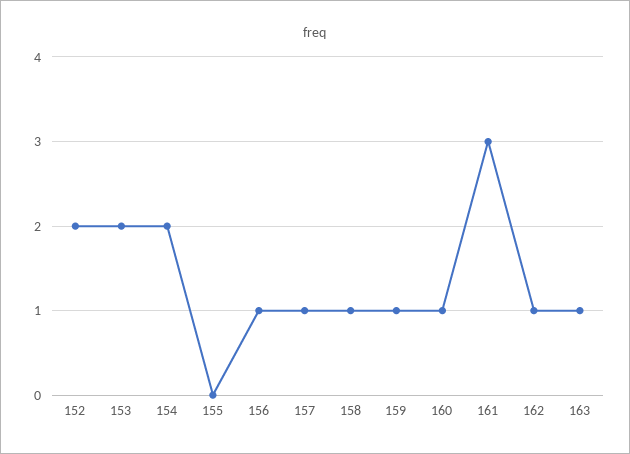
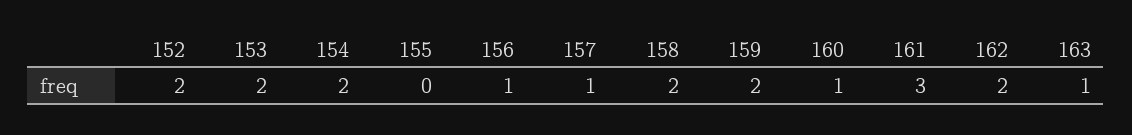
158: 1 -> 2
159: 1 -> 2
162: 1 -> 2

